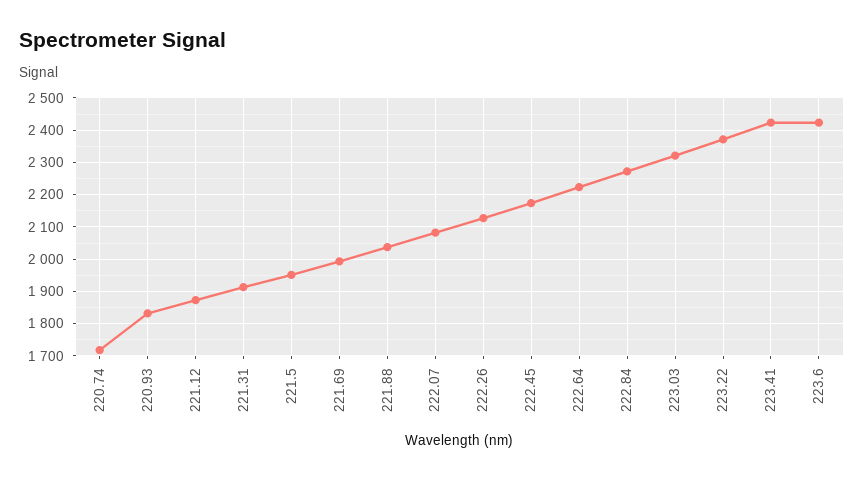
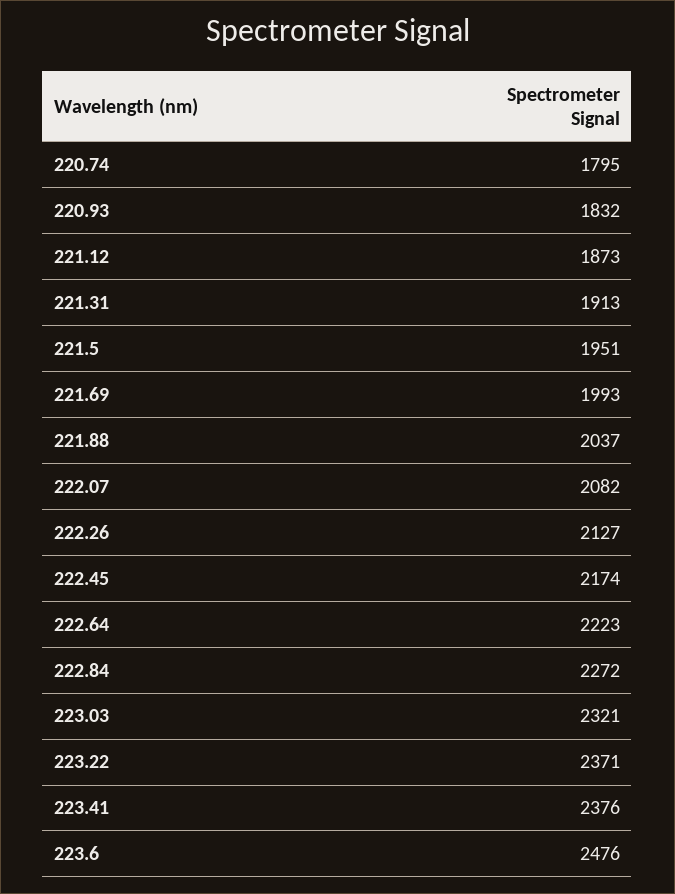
220.74: 1720 -> 1795
223.41: 2420 -> 2376
223.6: 2420 -> 2476

